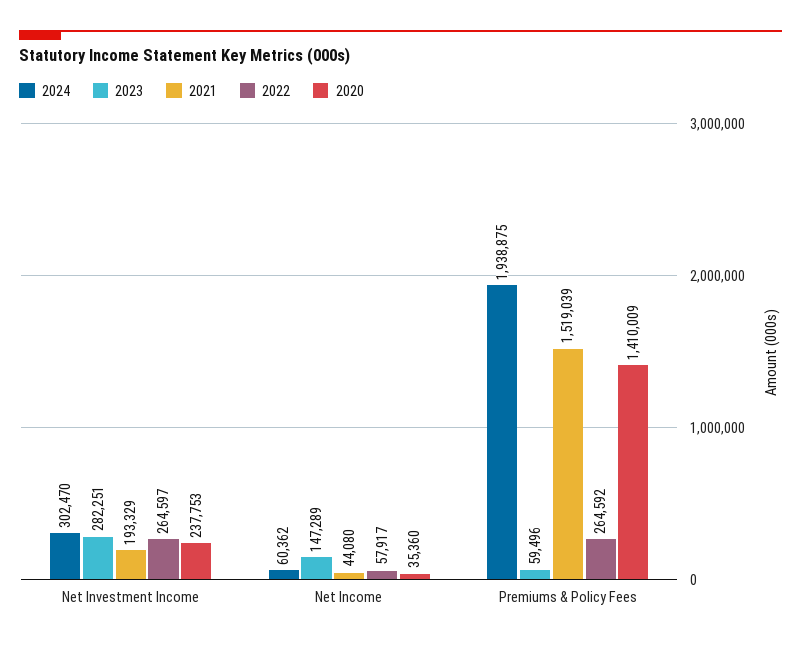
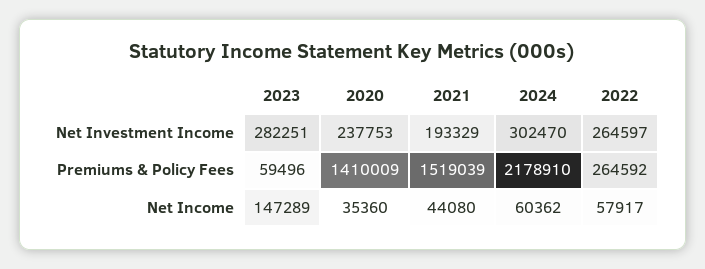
2024, Premiums & Policy Fees: 1938875 -> 2178910

